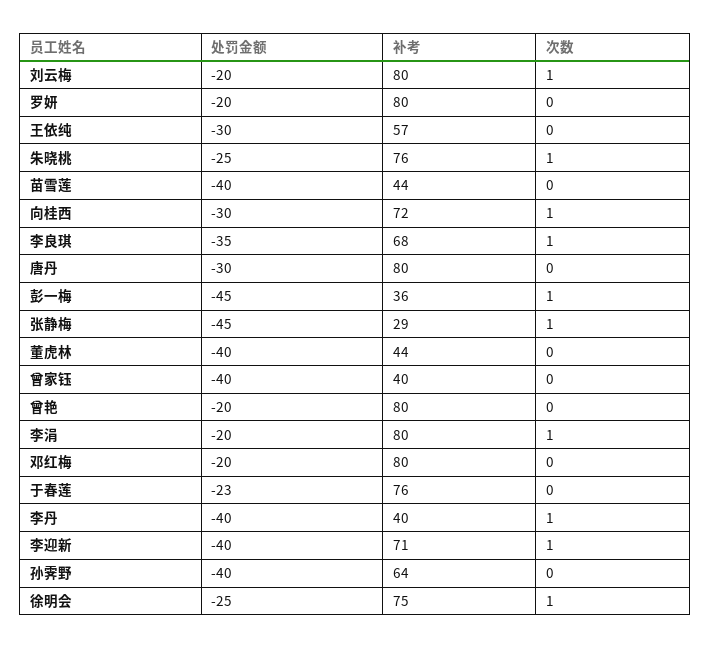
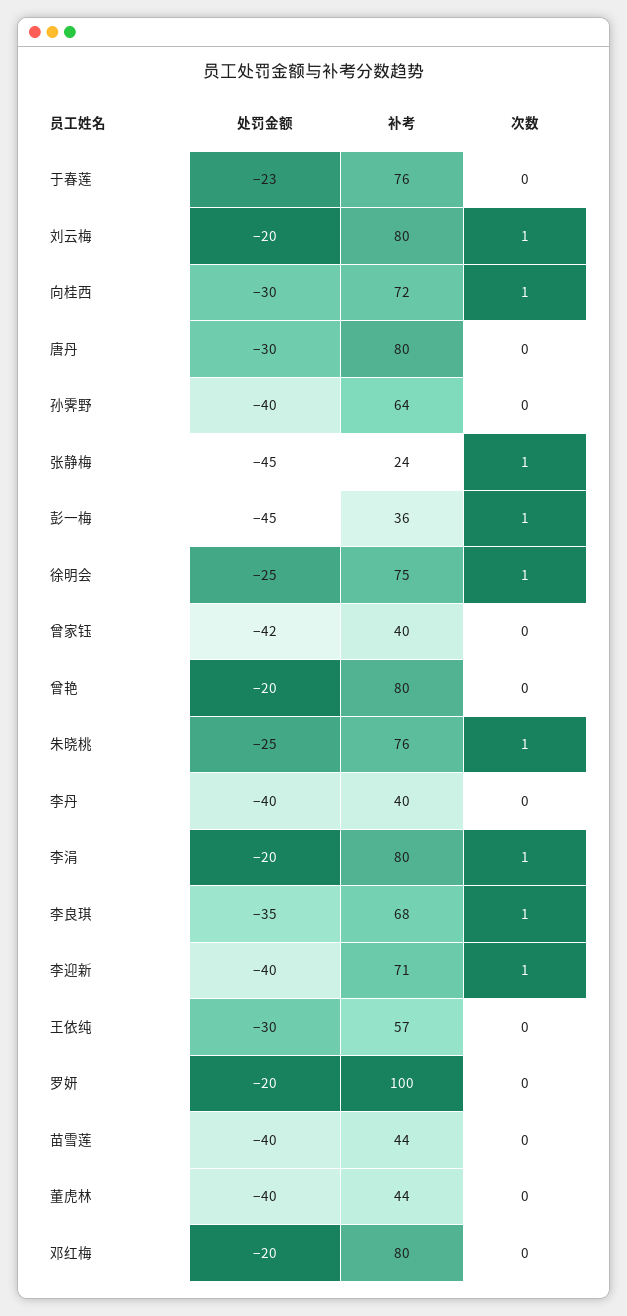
补考, 罗妍: 80 -> 100
补考, 张静梅: 29 -> 24
处罚金额, 曾家钰: -40 -> -42
次数, 李丹: 1 -> 0

